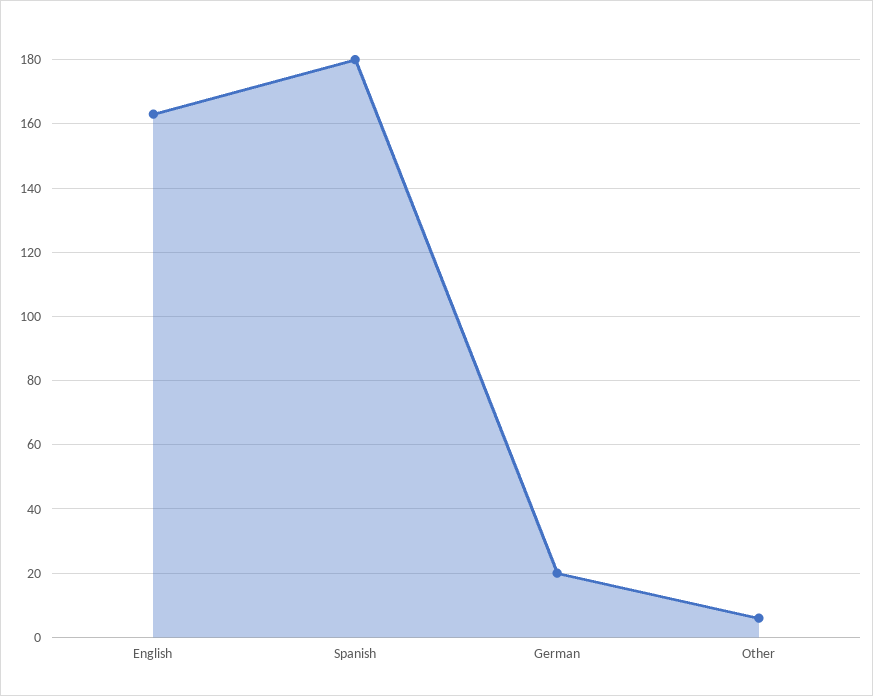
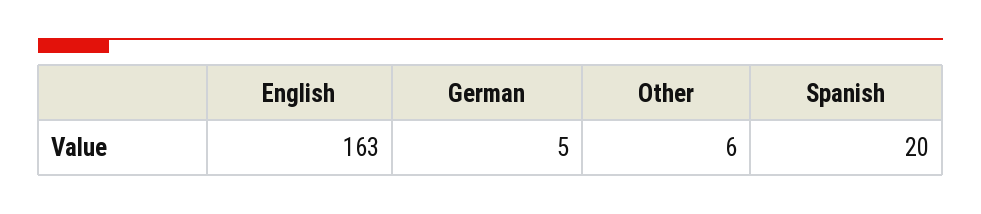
Spanish: 180 -> 20
German: 20 -> 5

